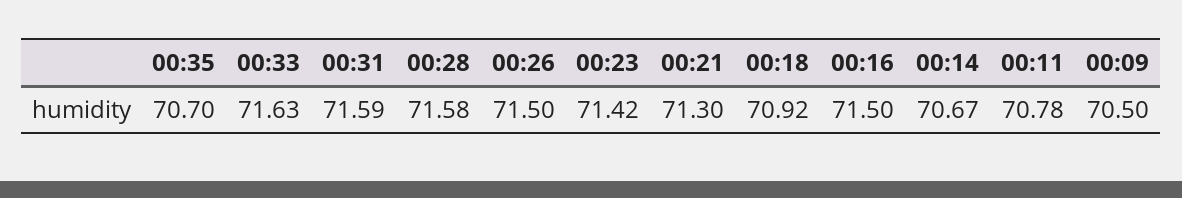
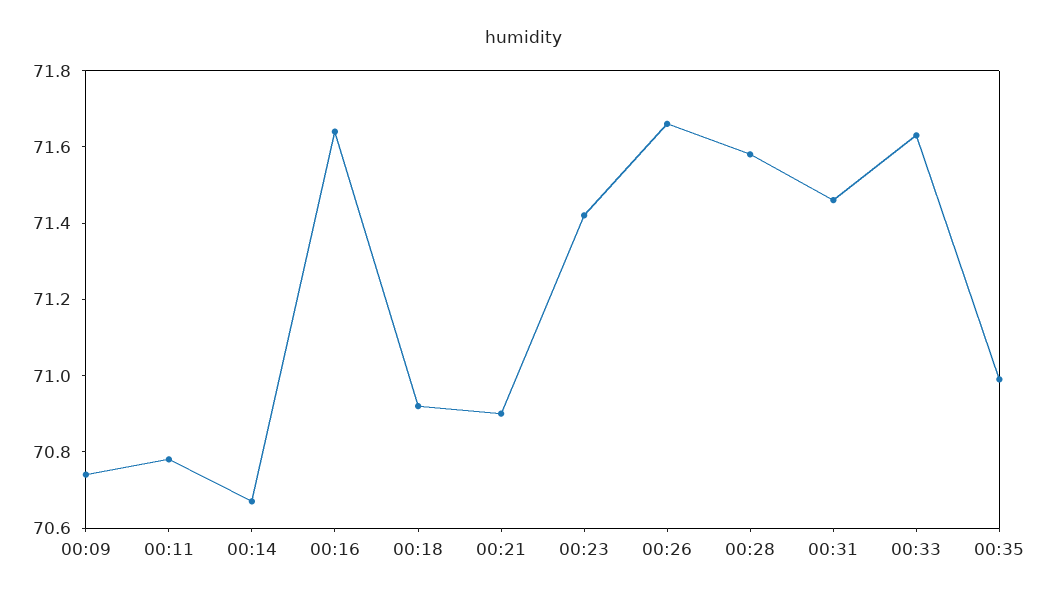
00:35: 70.7 -> 71
00:31: 71.59 -> 71.45
00:26: 71.5 -> 71.65
00:21: 71.3 -> 70.9
00:16: 71.5 -> 71.65
00:09: 70.5 -> 70.75

